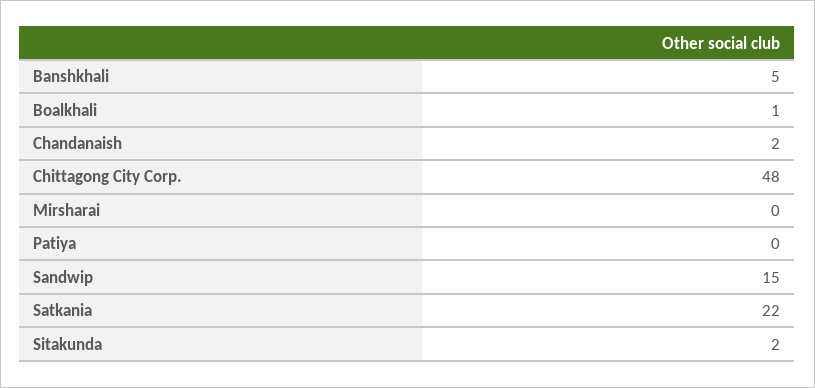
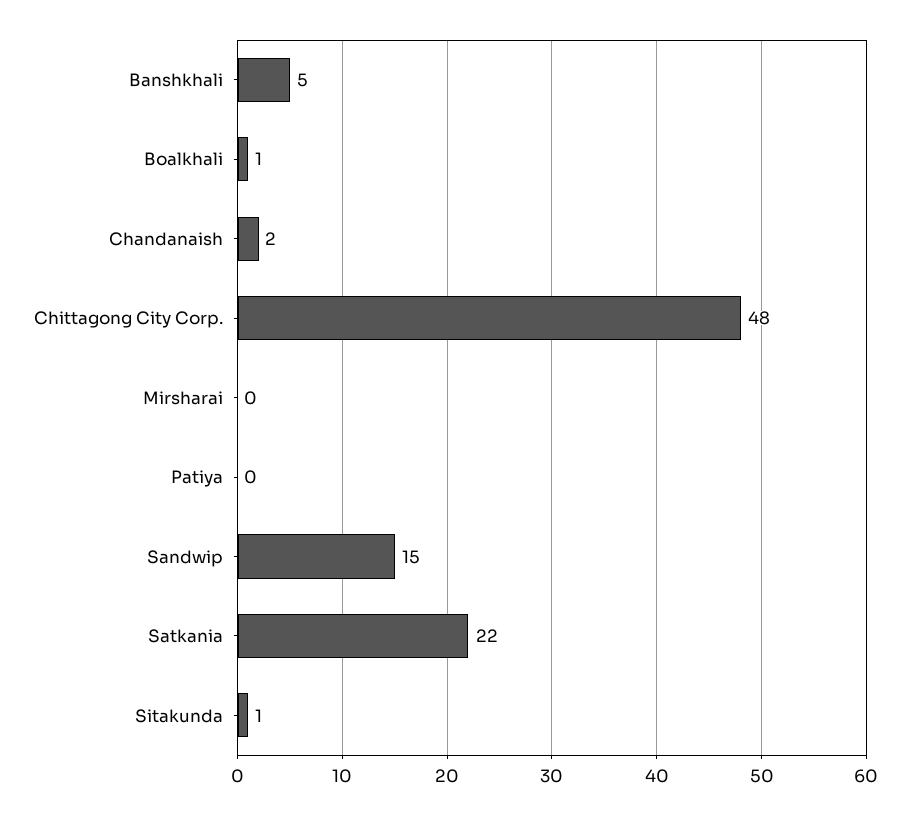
Sitakunda: 2 -> 1

